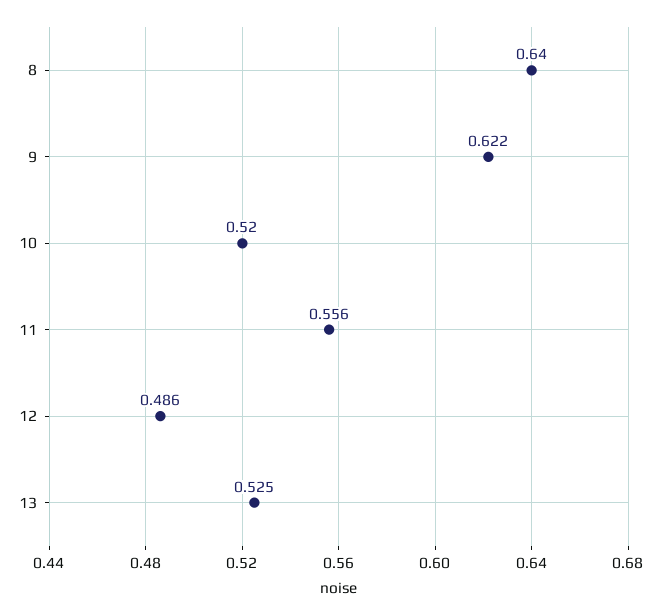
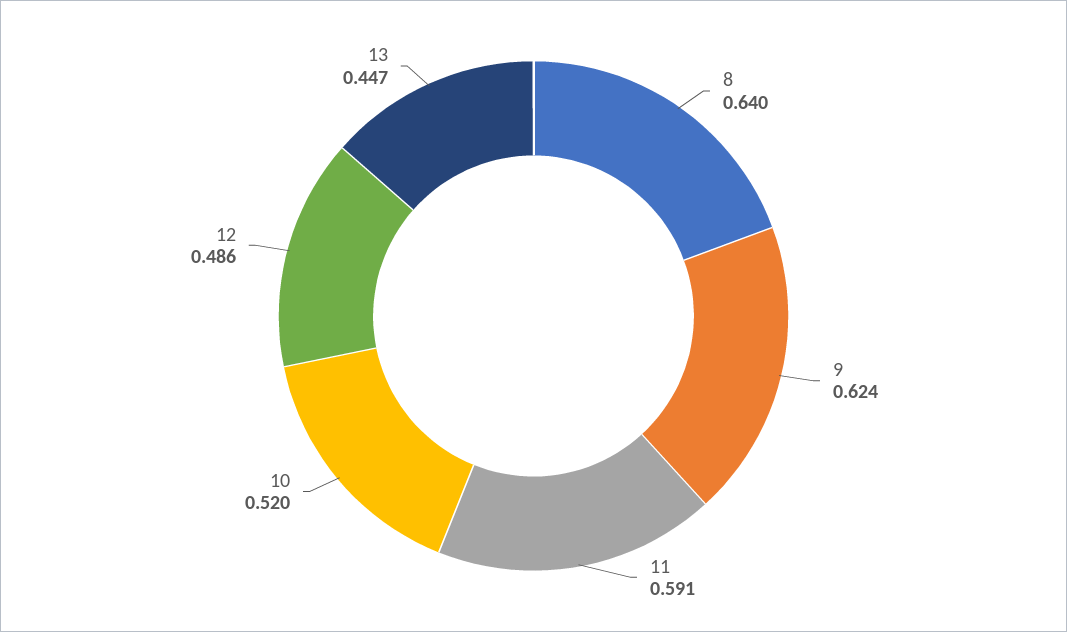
9: 0.622 -> 0.624
11: 0.556 -> 0.591
13: 0.525 -> 0.447

